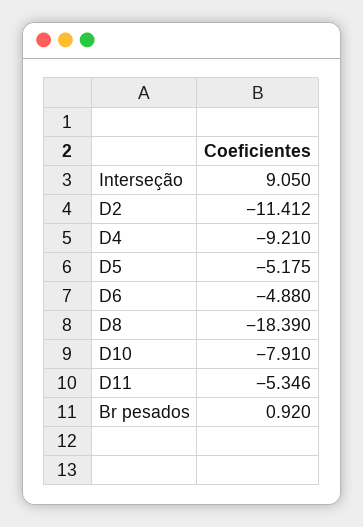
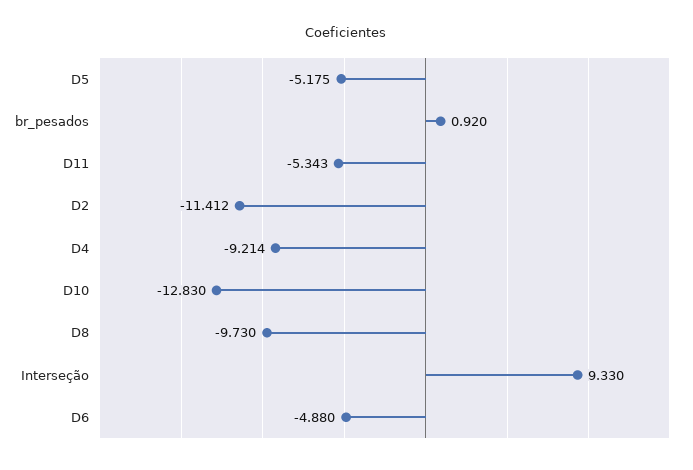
Interseção: 9.05 -> 9.33
D4: -9.21 -> -9.214
D8: -18.39 -> -9.73
D10: -7.91 -> -12.83
D11: -5.346 -> -5.343

